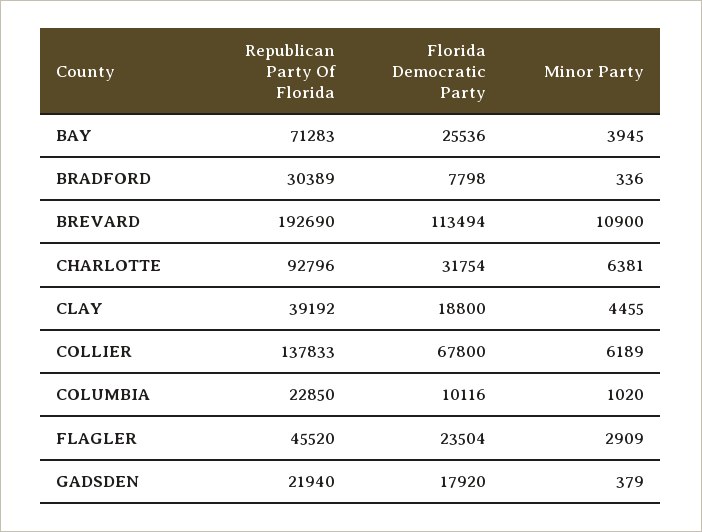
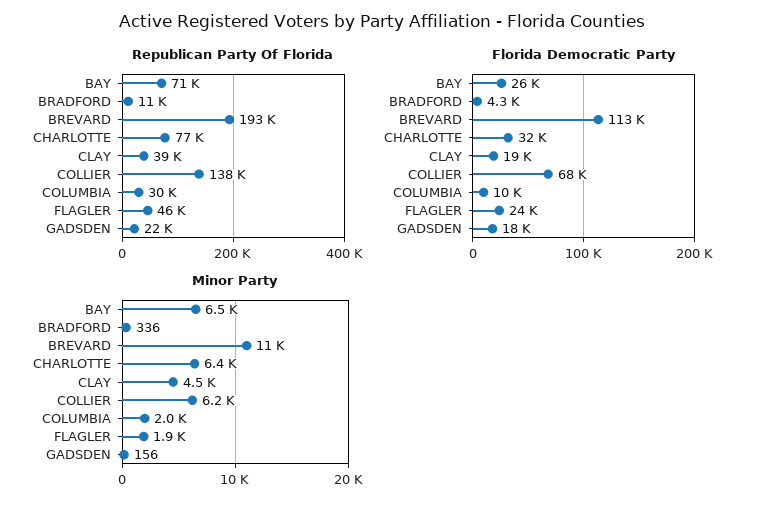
Minor Party, BAY: 3945 -> 6500
Republican Party Of Florida, BRADFORD: 30389 -> 11000
Florida Democratic Party, BRADFORD: 7798 -> 4300
Republican Party Of Florida, CHARLOTTE: 92796 -> 77000
Republican Party Of Florida, COLUMBIA: 22850 -> 30000
Minor Party, COLUMBIA: 1020 -> 2000
Minor Party, FLAGLER: 2909 -> 1900
Minor Party, GADSDEN: 379 -> 156

